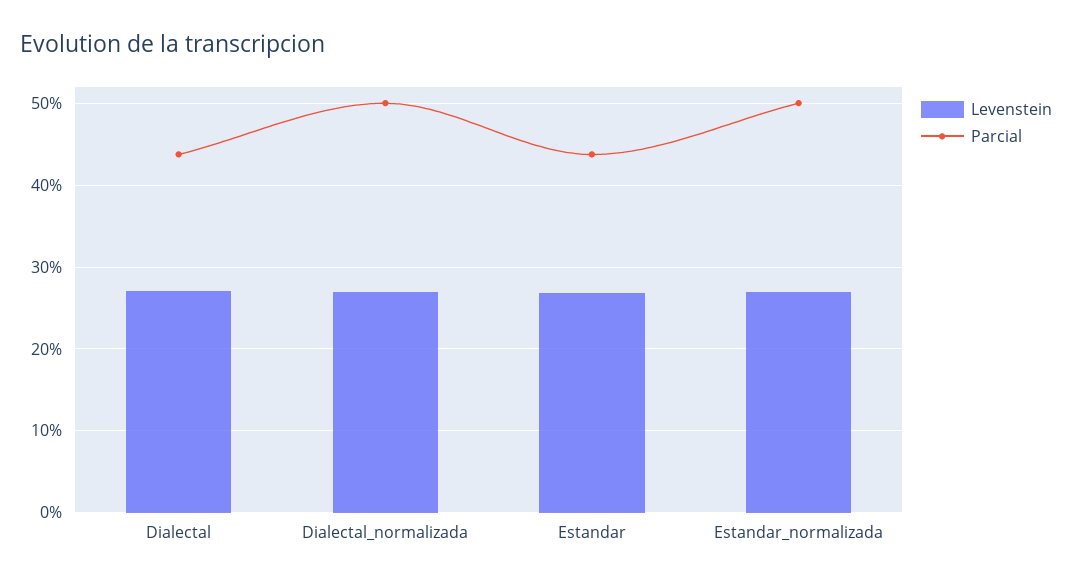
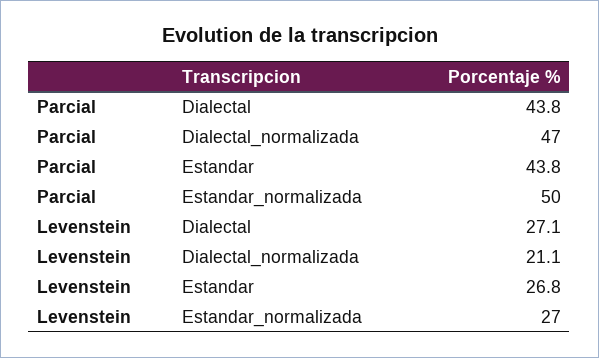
Levenstein, Dialectal_normalizada: 27 -> 21.1
Parcial, Dialectal_normalizada: 50 -> 47

